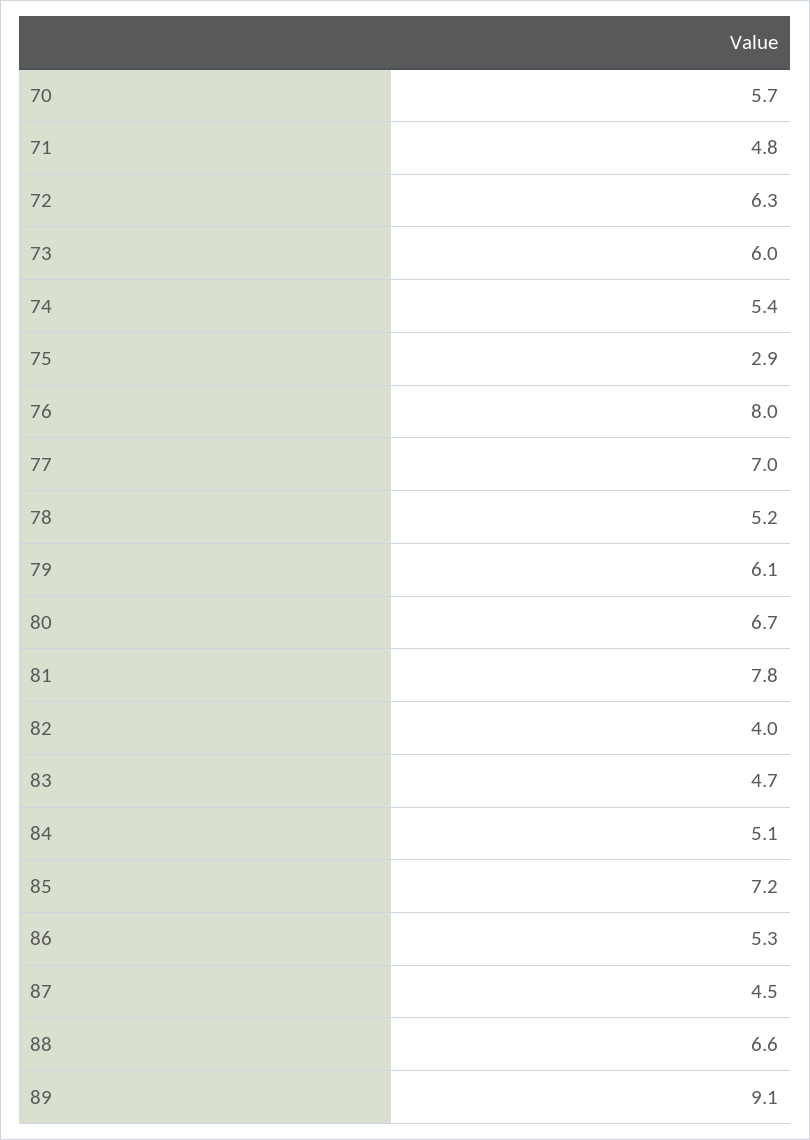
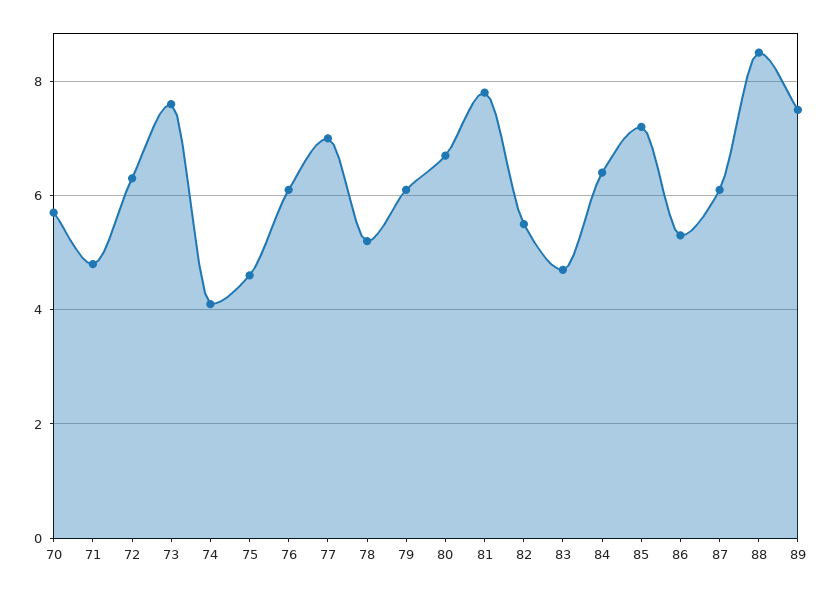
73: 6 -> 7.5
74: 5.4 -> 4
75: 2.9 -> 4.5
76: 8 -> 6
82: 4 -> 5.5
84: 5.1 -> 6.5
87: 4.5 -> 6
88: 6.6 -> 8.5
89: 9.1 -> 7.5

